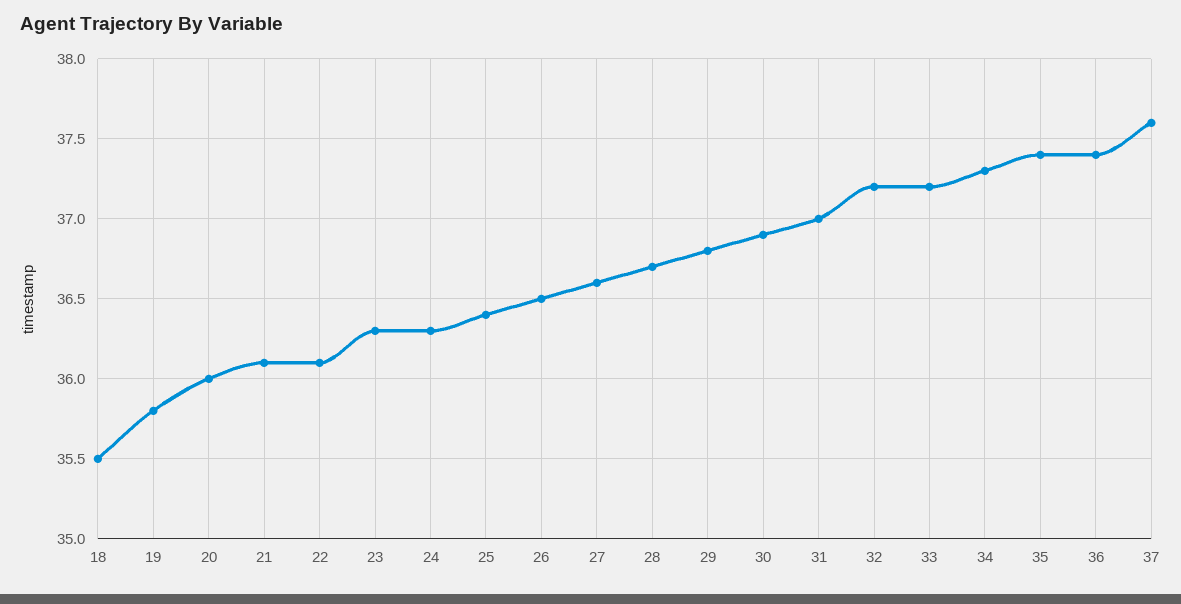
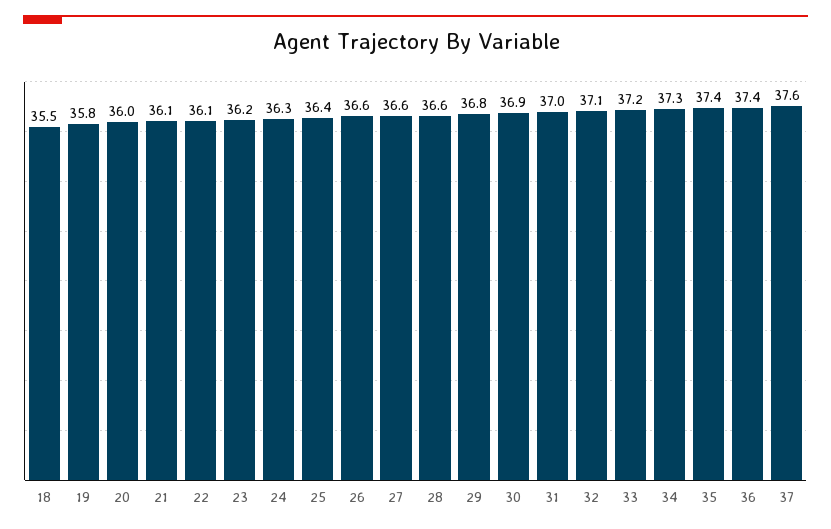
23: 36.3 -> 36.2
26: 36.5 -> 36.6
28: 36.7 -> 36.6
32: 37.2 -> 37.1

